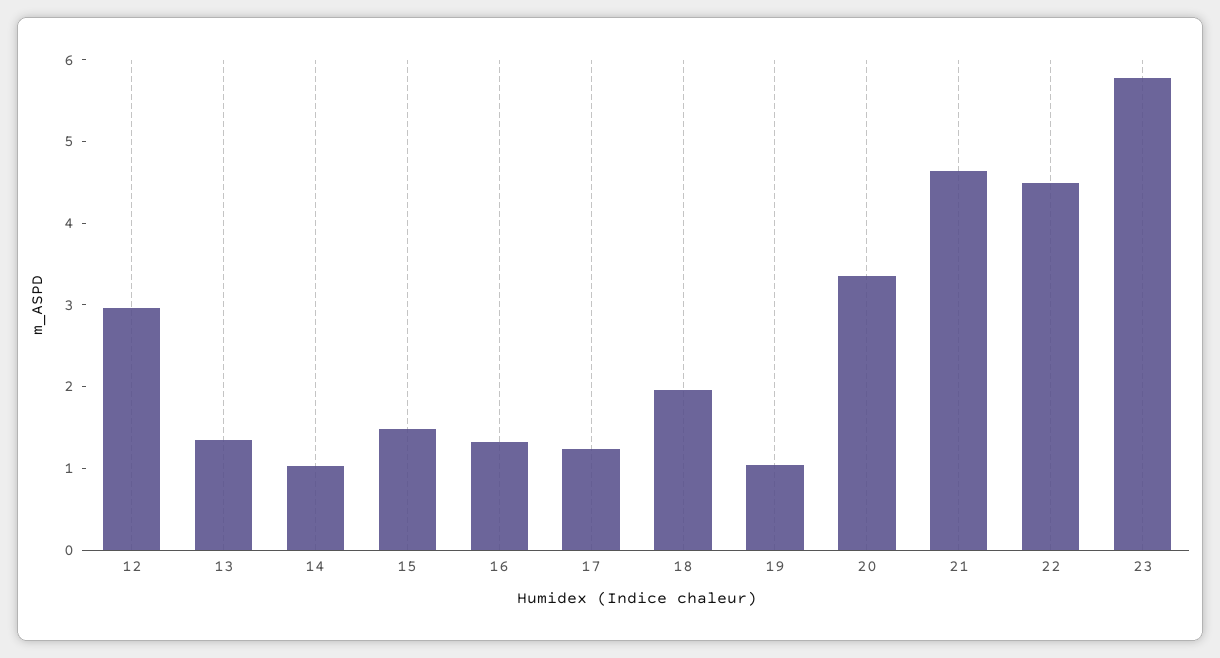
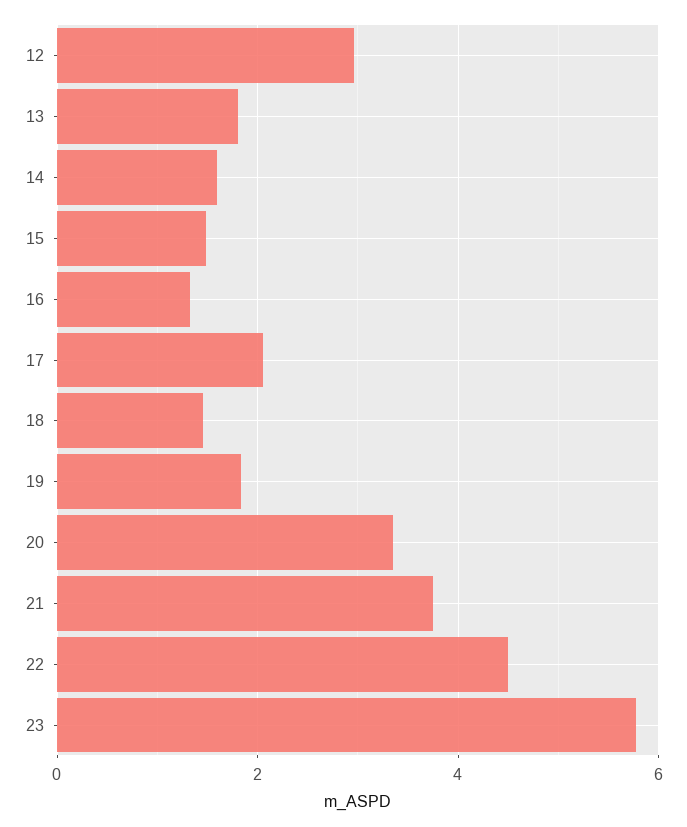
13: 1.4 -> 1.8
14: 1 -> 1.6
17: 1.2 -> 2
18: 2 -> 1.4
19: 1 -> 1.8
21: 4.6 -> 3.8

